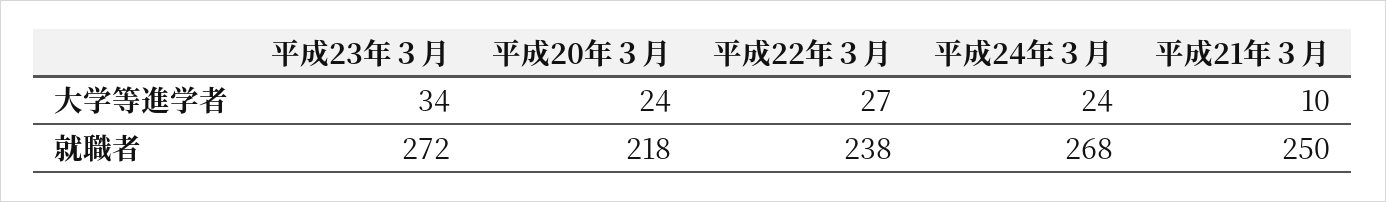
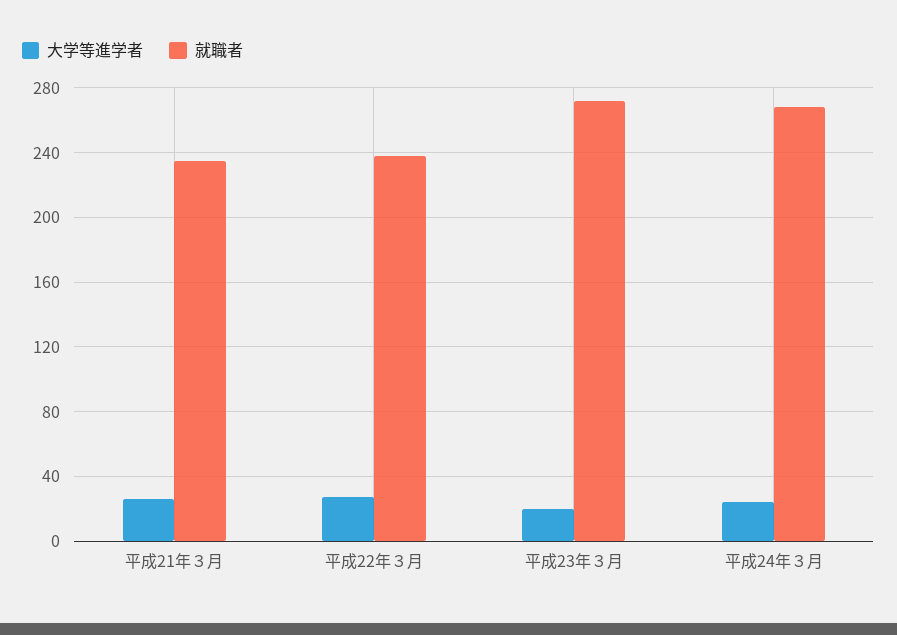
大学等進学者, 平成23年３月: 34 -> 20
大学等進学者, 平成20年３月: 24 -> none
大学等進学者, 平成21年３月: 10 -> 25
就職者, 平成20年３月: 218 -> none
就職者, 平成21年３月: 250 -> 235

